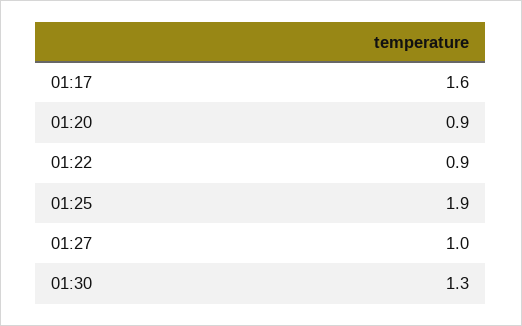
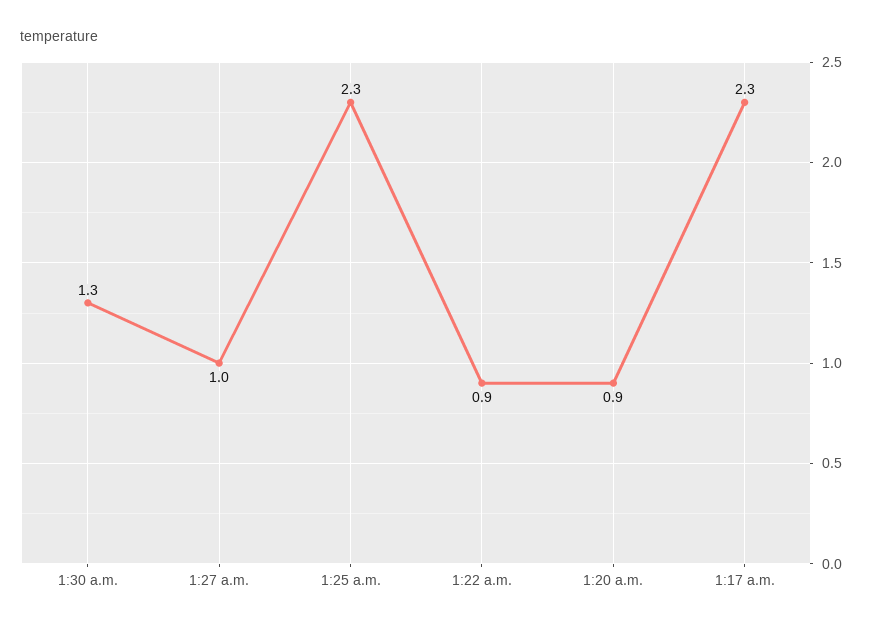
01:17: 1.6 -> 2.3
01:25: 1.9 -> 2.3

